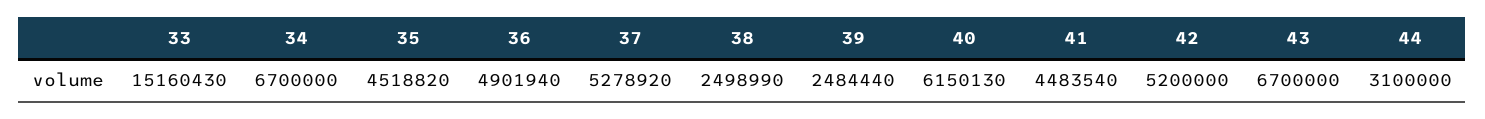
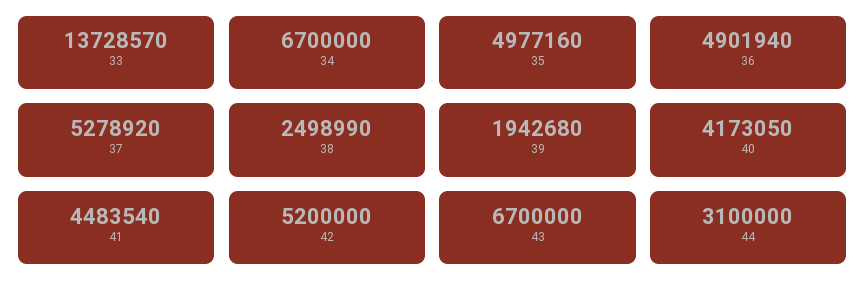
33: 15160430 -> 13728570
35: 4518820 -> 4977160
39: 2484440 -> 1942680
40: 6150130 -> 4173050

